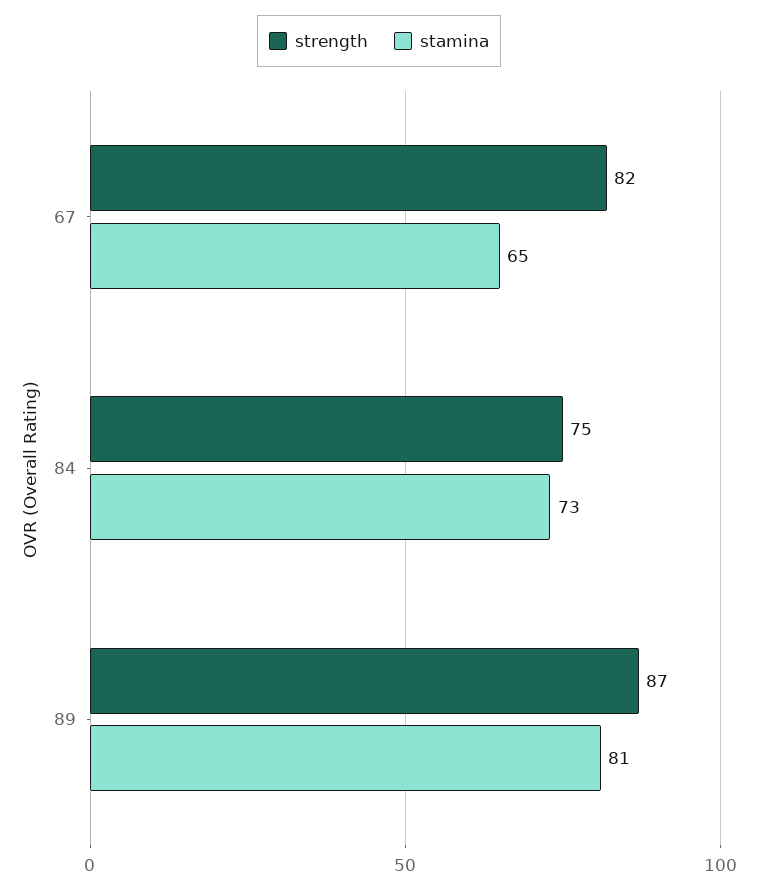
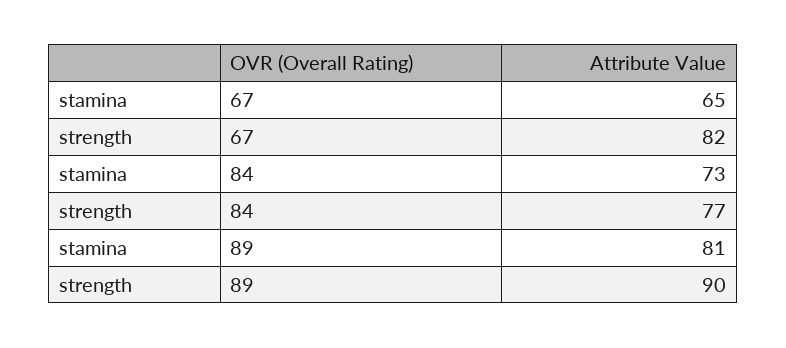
strength, 84: 75 -> 77
strength, 89: 87 -> 90

